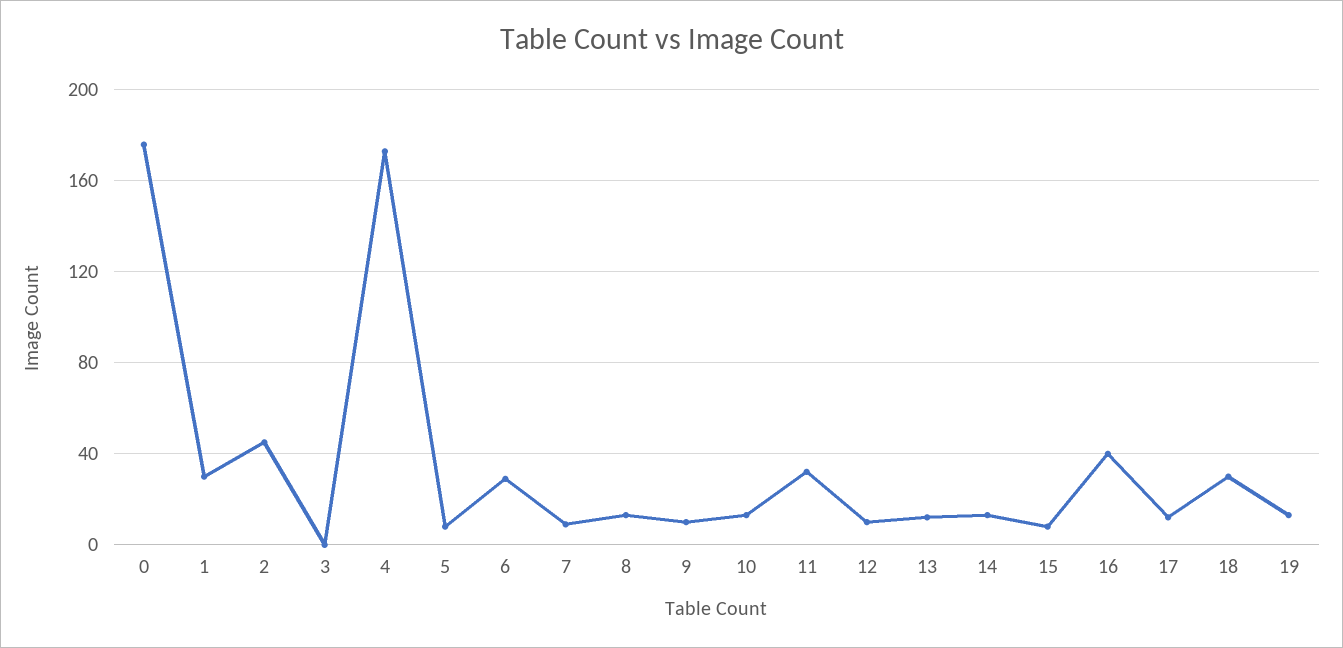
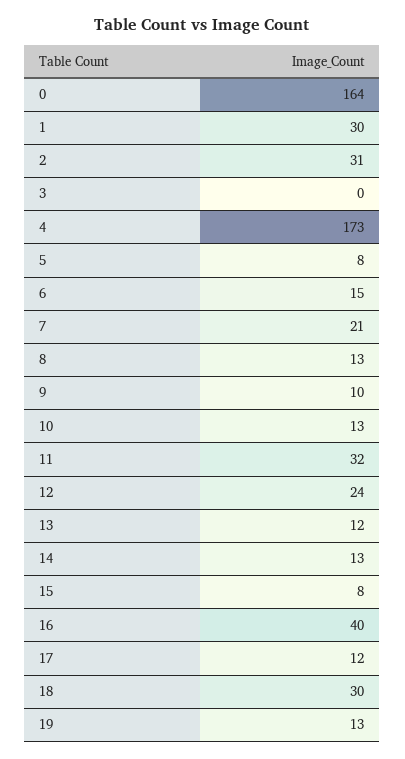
0: 175 -> 164
2: 45 -> 31
6: 30 -> 15
7: 10 -> 21
12: 10 -> 24

